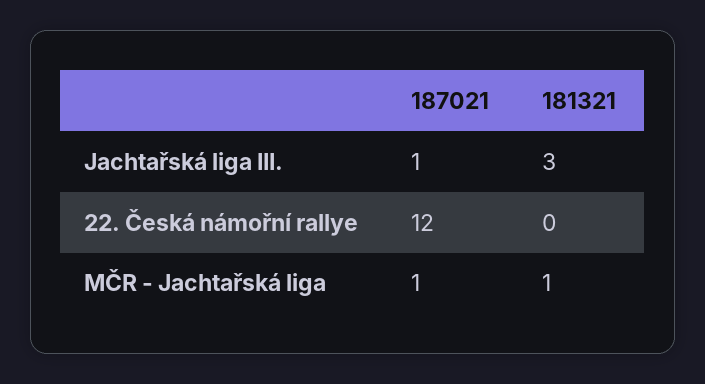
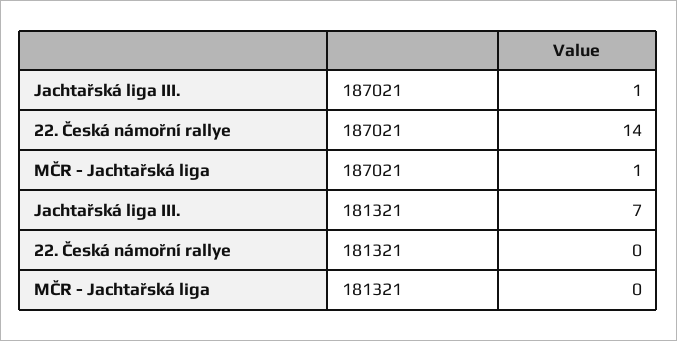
181321, Jachtařská liga III.: 3 -> 7
187021, 22. Česká námořní rallye: 12 -> 14
181321, MČR - Jachtařská liga: 1 -> 0

